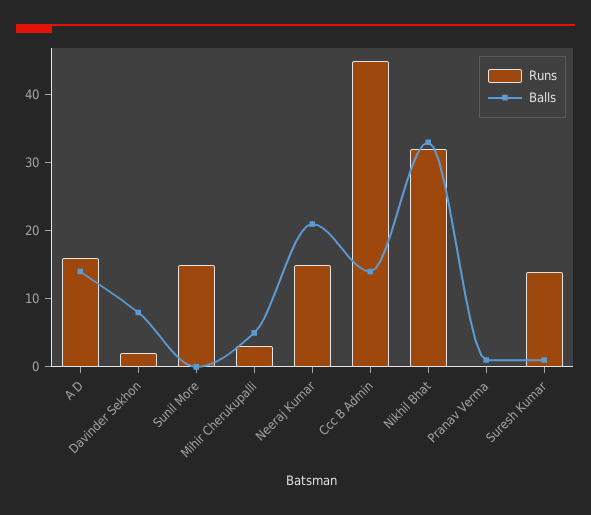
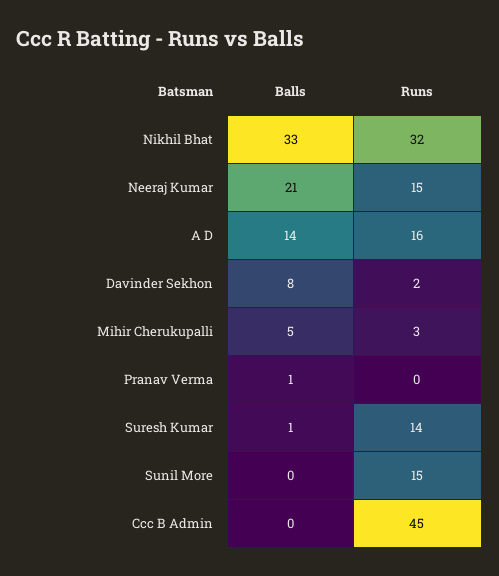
Balls, Ccc B Admin: 15 -> 0

